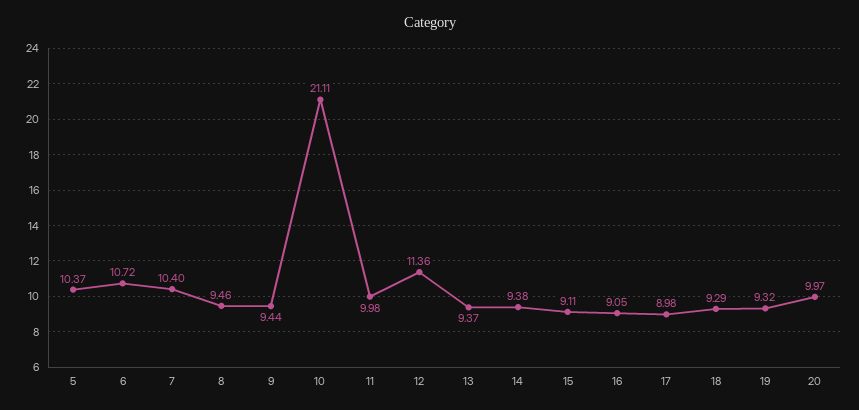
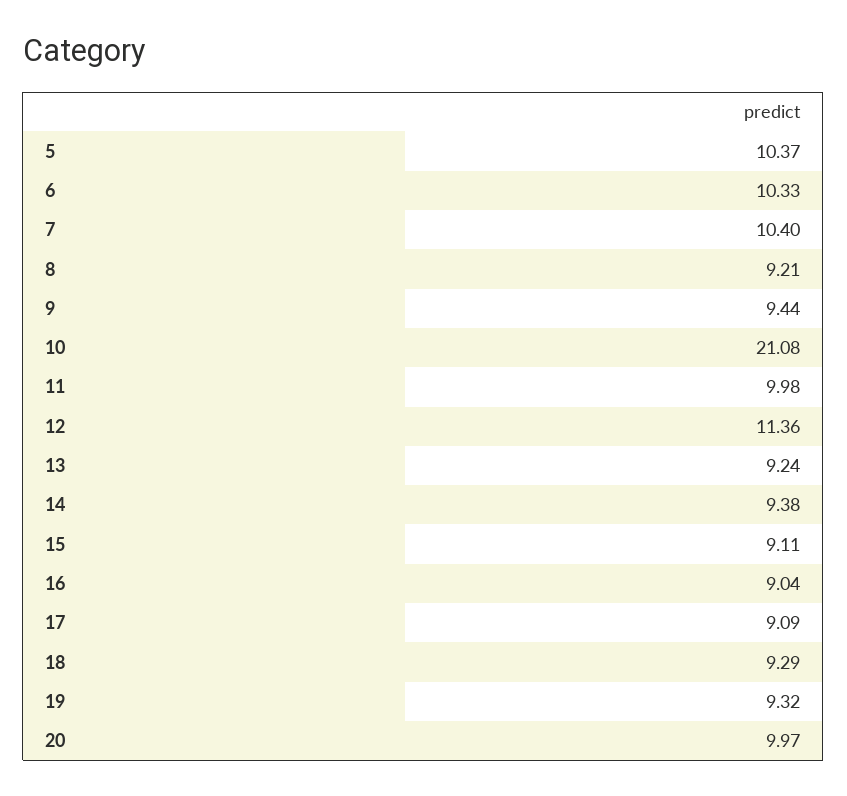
6: 10.72 -> 10.33
8: 9.46 -> 9.21
10: 21.11 -> 21.08
13: 9.37 -> 9.24
16: 9.05 -> 9.04
17: 8.98 -> 9.09

